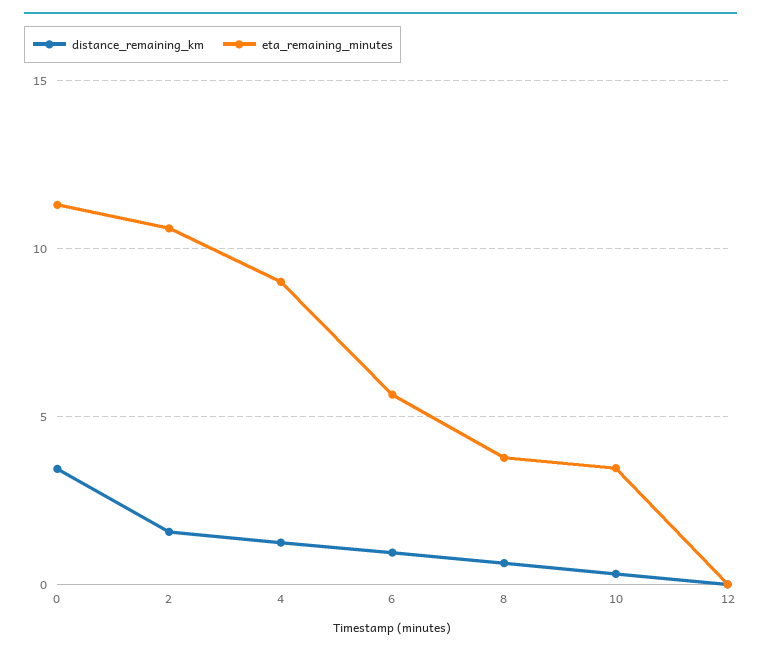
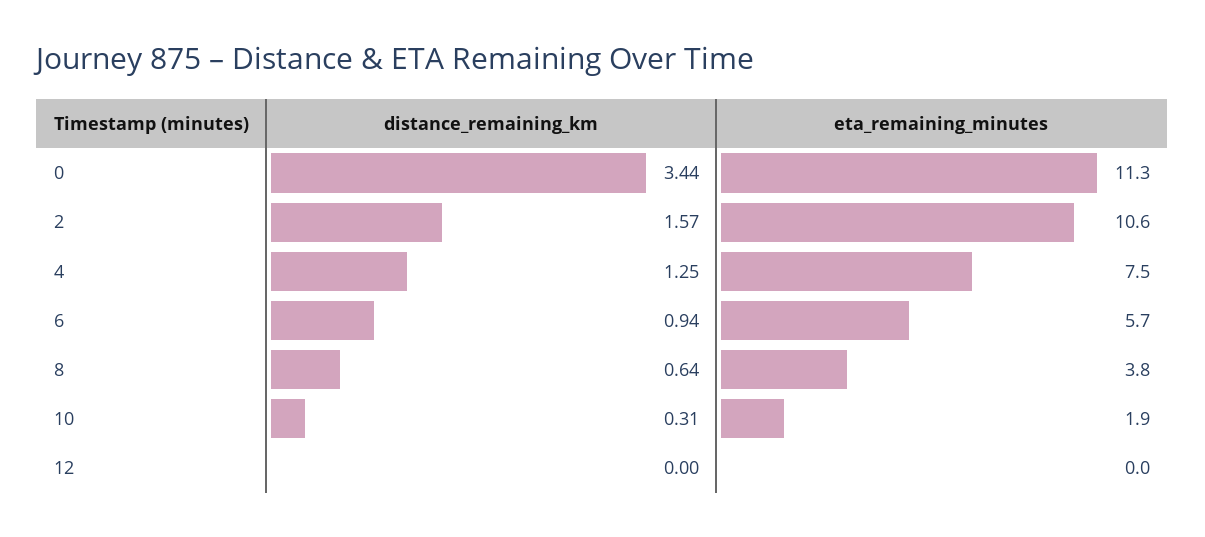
eta_remaining_minutes, 4: 9 -> 7.5
eta_remaining_minutes, 10: 3.5 -> 1.9

